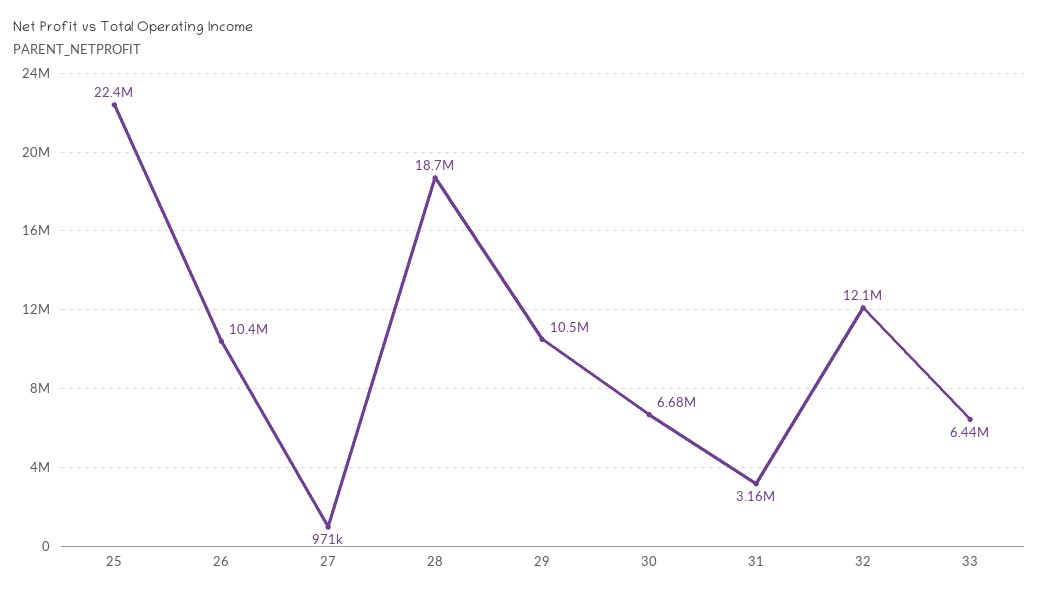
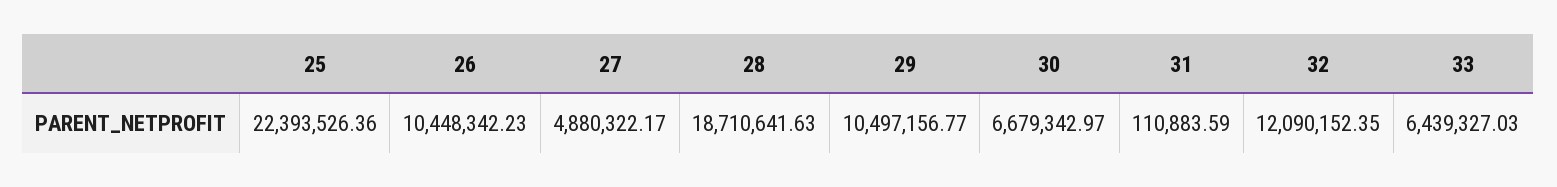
27: 971000 -> 4880322.17
31: 3160000 -> 110883.59

